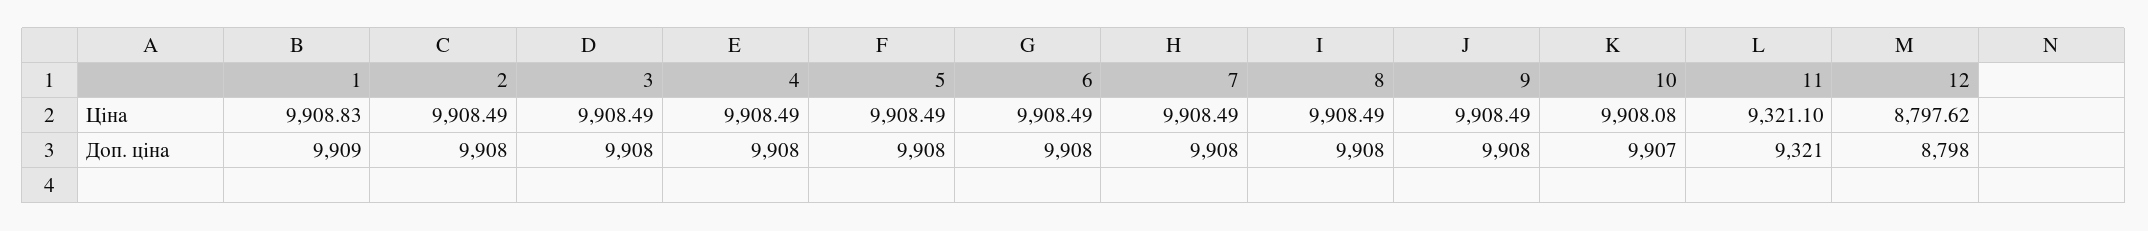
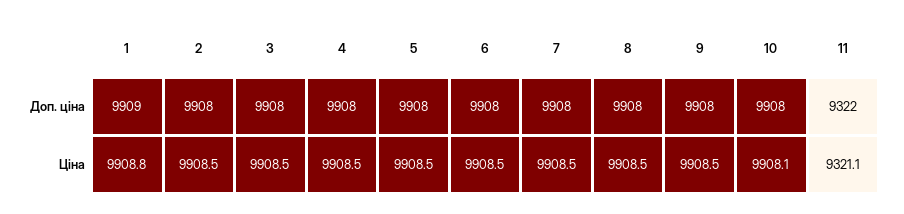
12, Ціна: 8797.62 -> none
10, Доп. ціна: 9907 -> 9908
11, Доп. ціна: 9321 -> 9322
12, Доп. ціна: 8798 -> none

